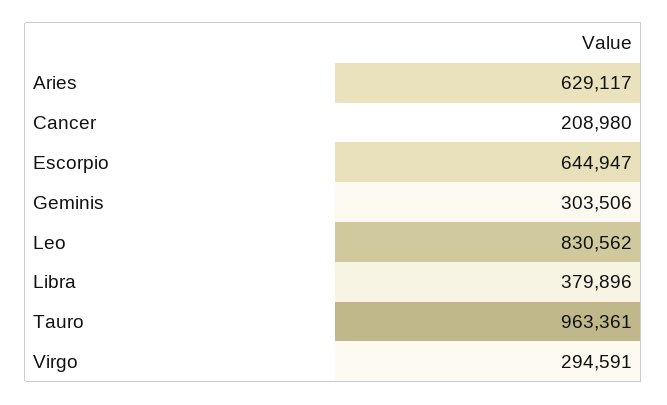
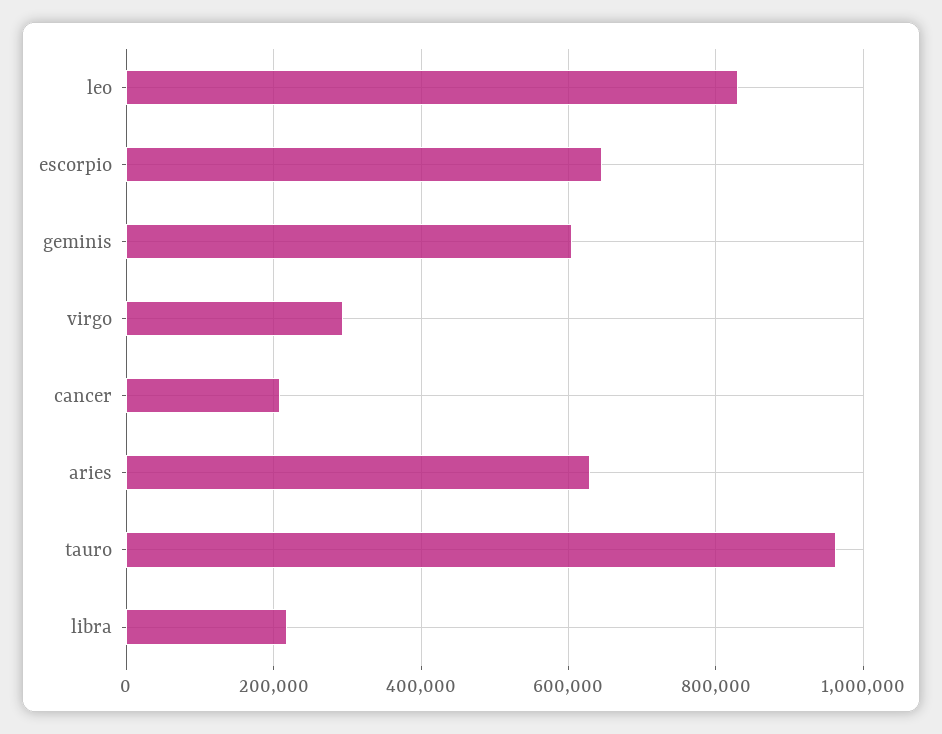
Geminis: 303506 -> 600000
Libra: 379896 -> 220000

